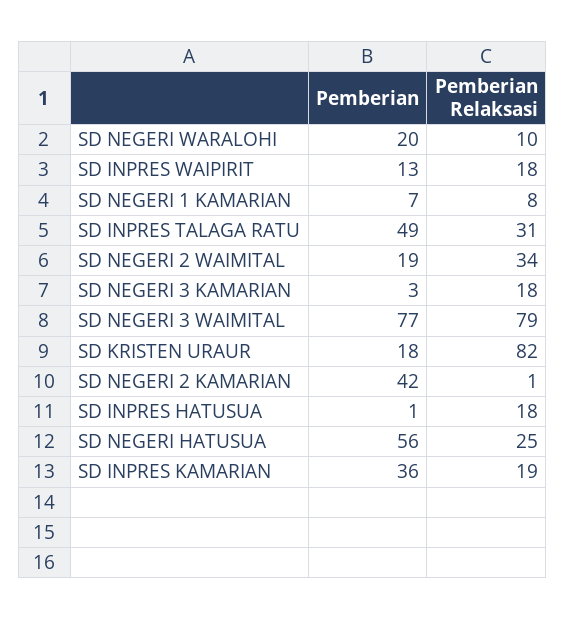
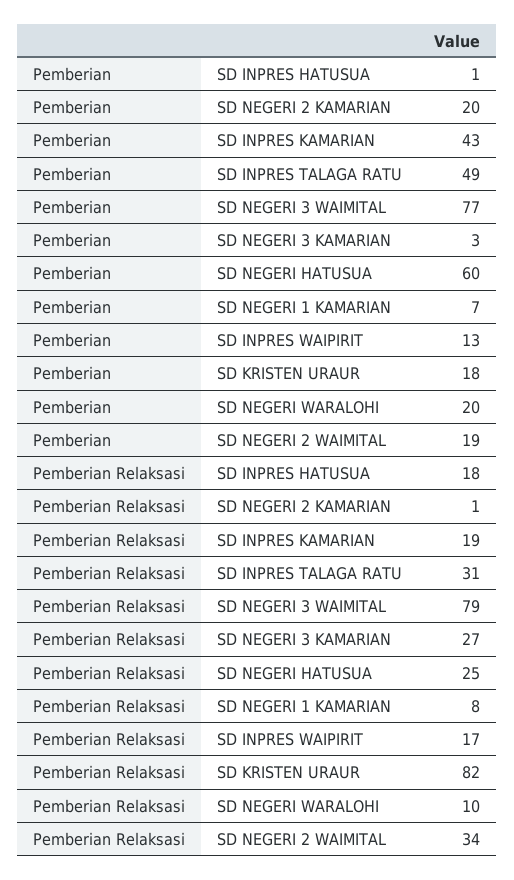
Pemberian Relaksasi, SD INPRES WAIPIRIT: 18 -> 17
Pemberian Relaksasi, SD NEGERI 3 KAMARIAN: 18 -> 27
Pemberian, SD NEGERI 2 KAMARIAN: 42 -> 20
Pemberian, SD NEGERI HATUSUA: 56 -> 60
Pemberian, SD INPRES KAMARIAN: 36 -> 43

